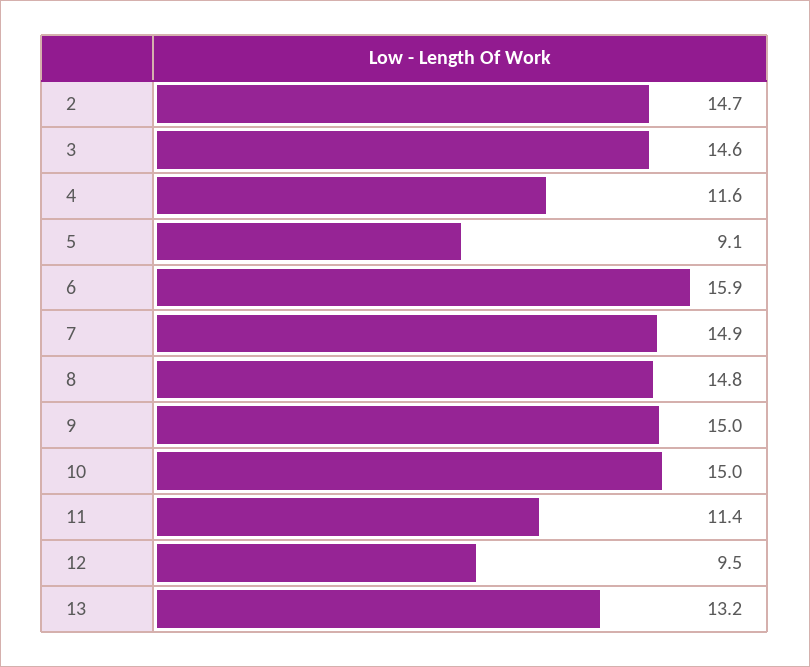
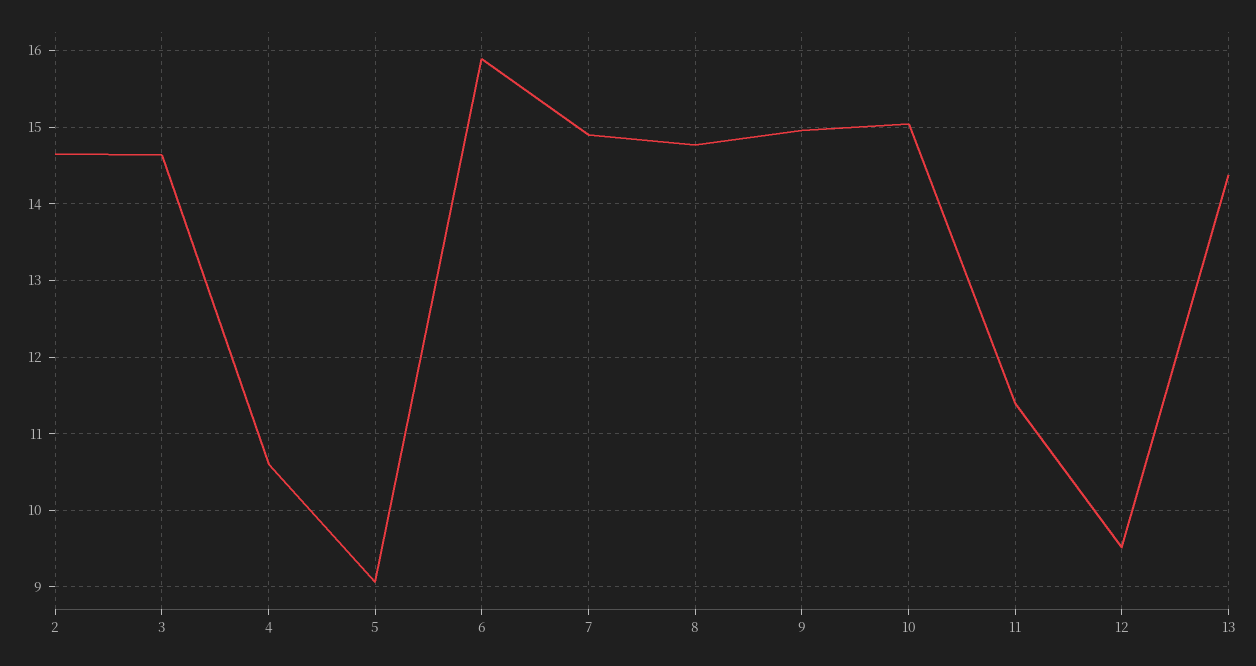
4: 11.6 -> 10.6
13: 13.2 -> 14.4

